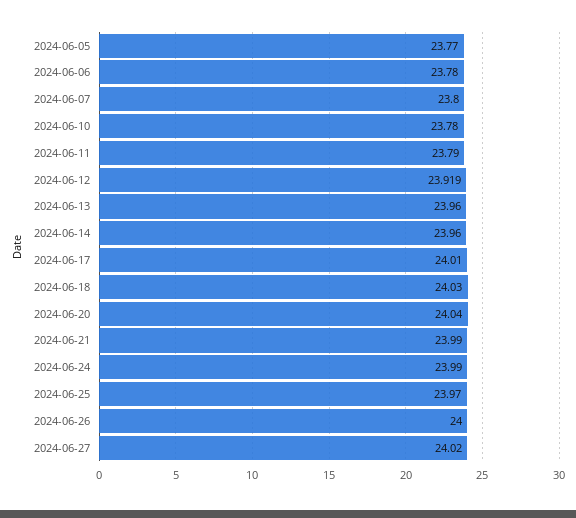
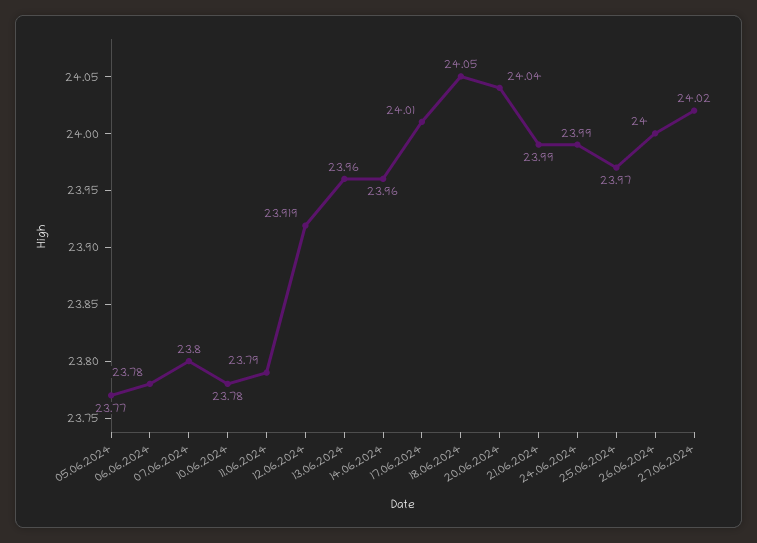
2024-06-18: 24.03 -> 24.05

